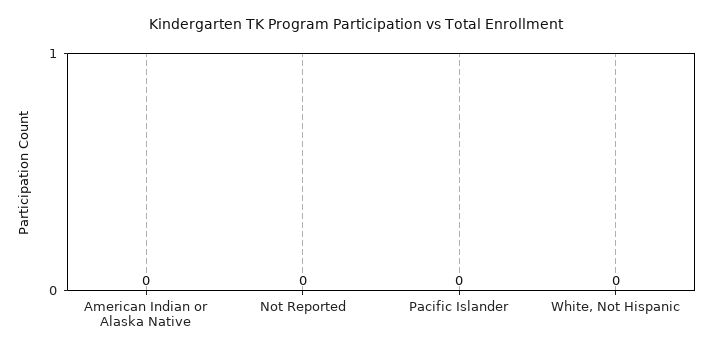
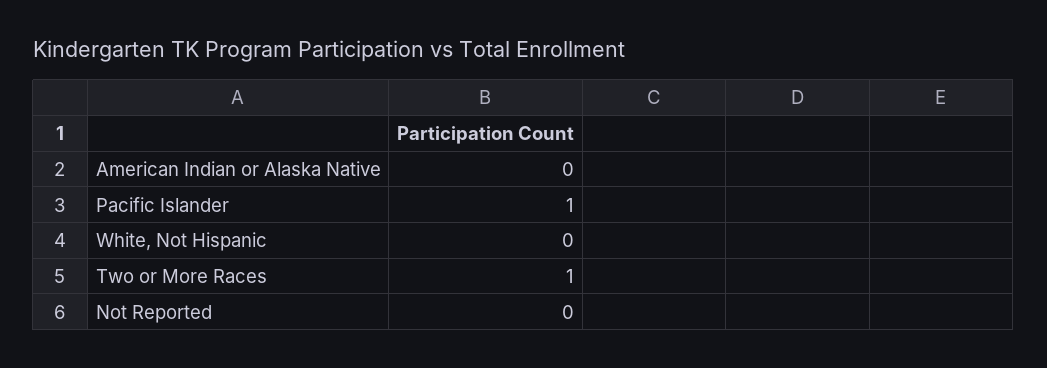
Pacific Islander: 0 -> 1
Two or More Races: none -> 1

